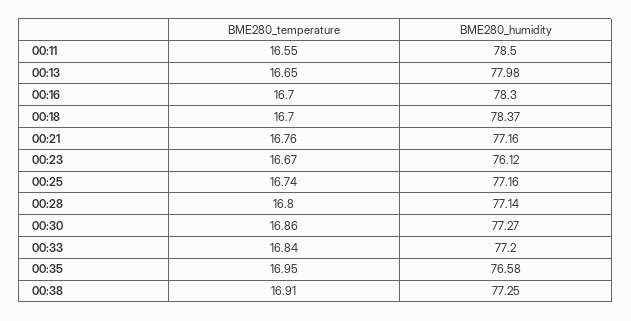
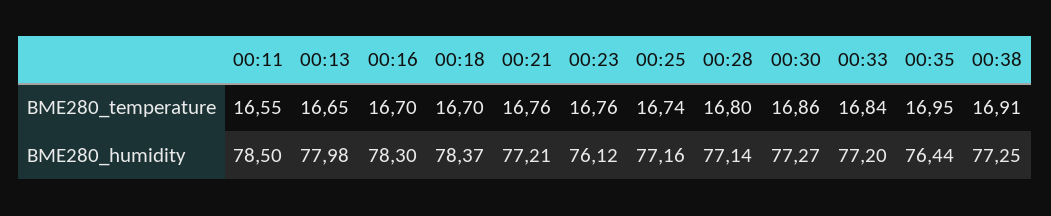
BME280_humidity, 00:21: 77.16 -> 77.21
BME280_temperature, 00:23: 16.67 -> 16.76
BME280_humidity, 00:35: 76.58 -> 76.44

